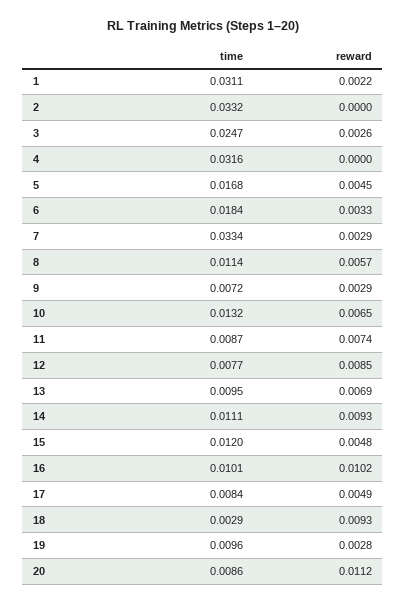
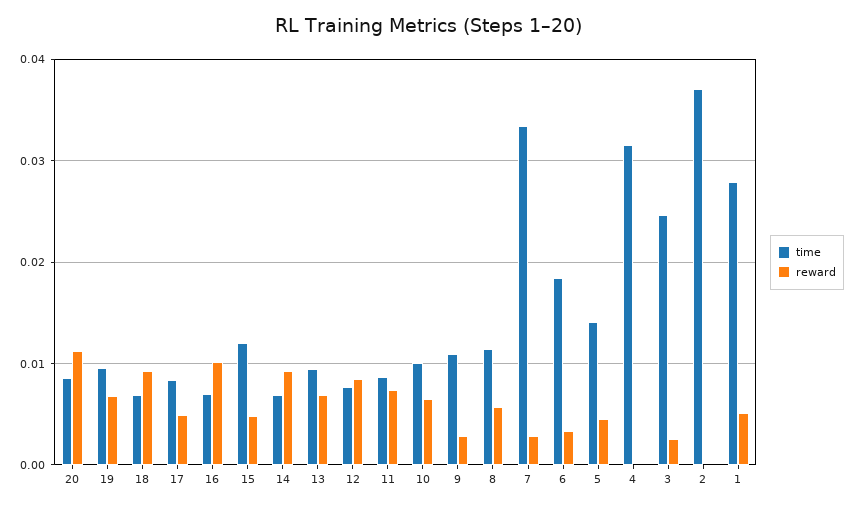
time, 1: 0.0311 -> 0.028
reward, 1: 0.0022 -> 0.005
time, 2: 0.0332 -> 0.037
time, 5: 0.0168 -> 0.014
time, 9: 0.0072 -> 0.011
time, 10: 0.0132 -> 0.01
time, 14: 0.0111 -> 0.007
time, 16: 0.0101 -> 0.007
time, 18: 0.0029 -> 0.007
reward, 19: 0.0028 -> 0.007

